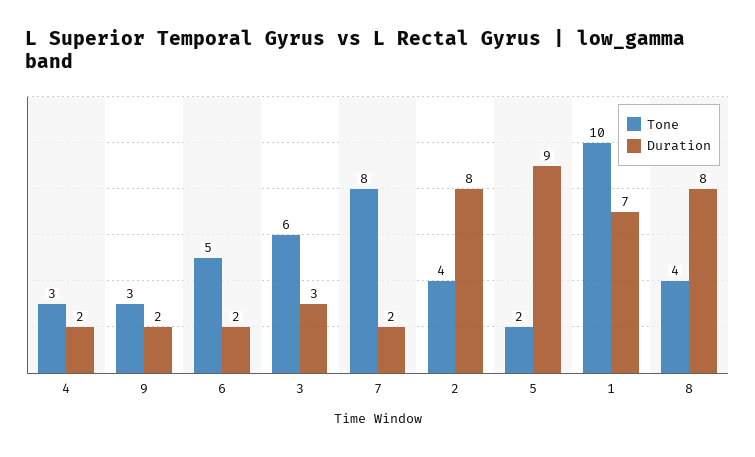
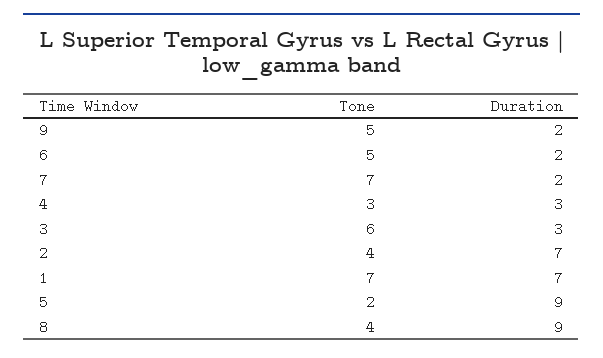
Duration, 4: 2 -> 3
Tone, 9: 3 -> 5
Tone, 7: 8 -> 7
Duration, 2: 8 -> 7
Tone, 1: 10 -> 7
Duration, 8: 8 -> 9

